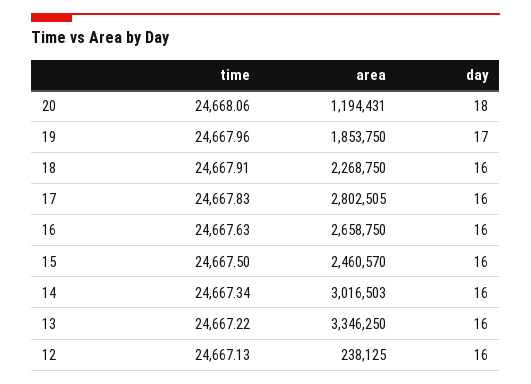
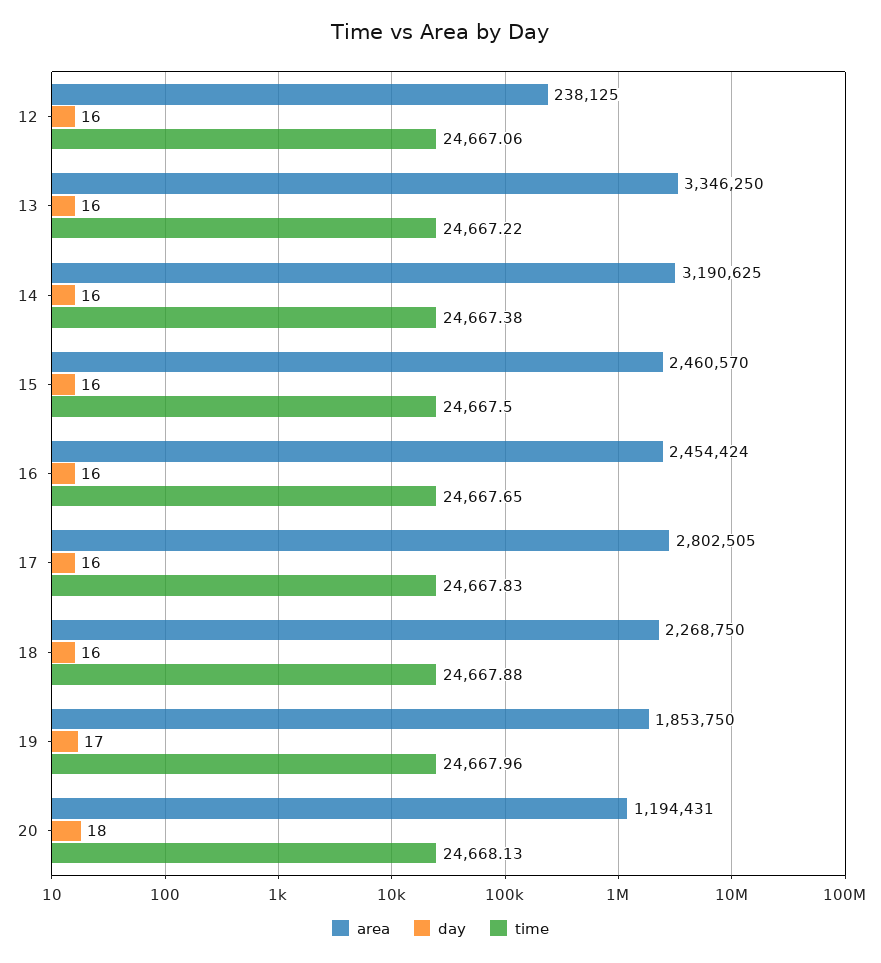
time, 20: 24668.06 -> 24668.13
time, 18: 24667.91 -> 24667.88
time, 16: 24667.63 -> 24667.65
area, 16: 2658750 -> 2454424
time, 14: 24667.34 -> 24667.38
area, 14: 3016503 -> 3190625
time, 12: 24667.13 -> 24667.06

